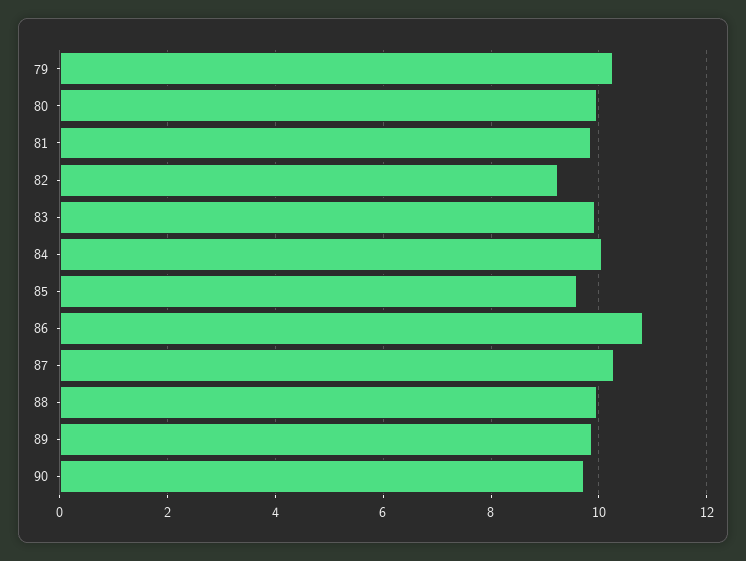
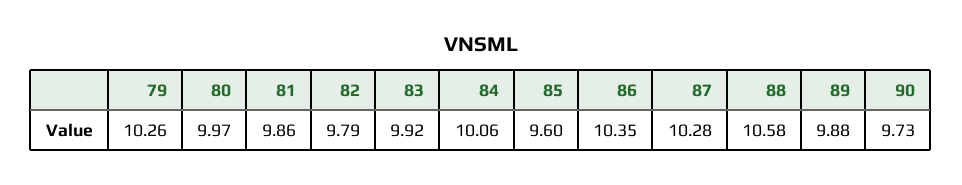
82: 9.2 -> 9.79
86: 10.8 -> 10.35
88: 10 -> 10.58

